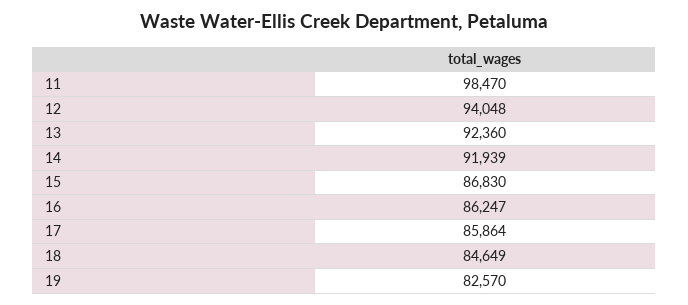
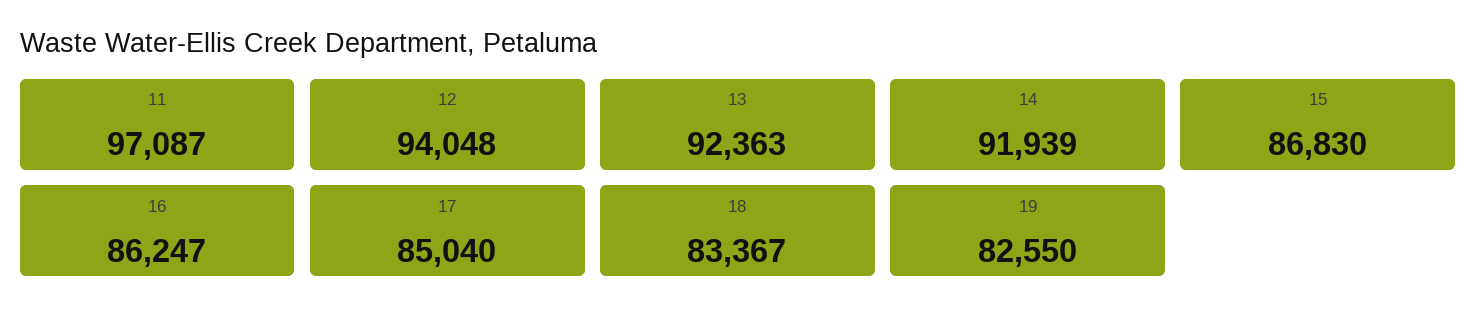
11: 98470 -> 97087
13: 92360 -> 92363
17: 85864 -> 85040
18: 84649 -> 83367
19: 82570 -> 82550

